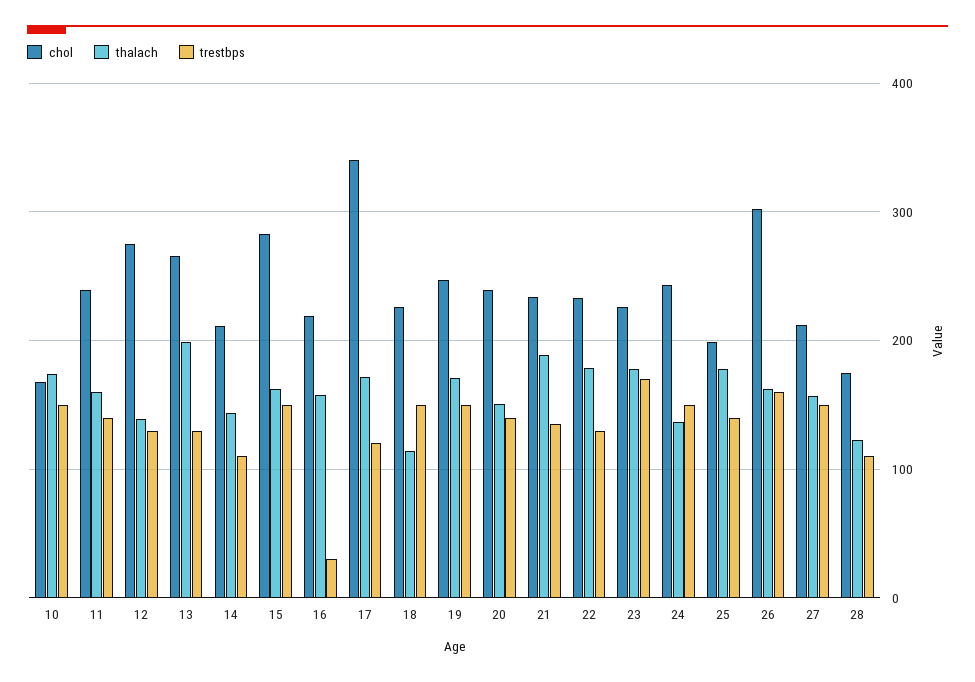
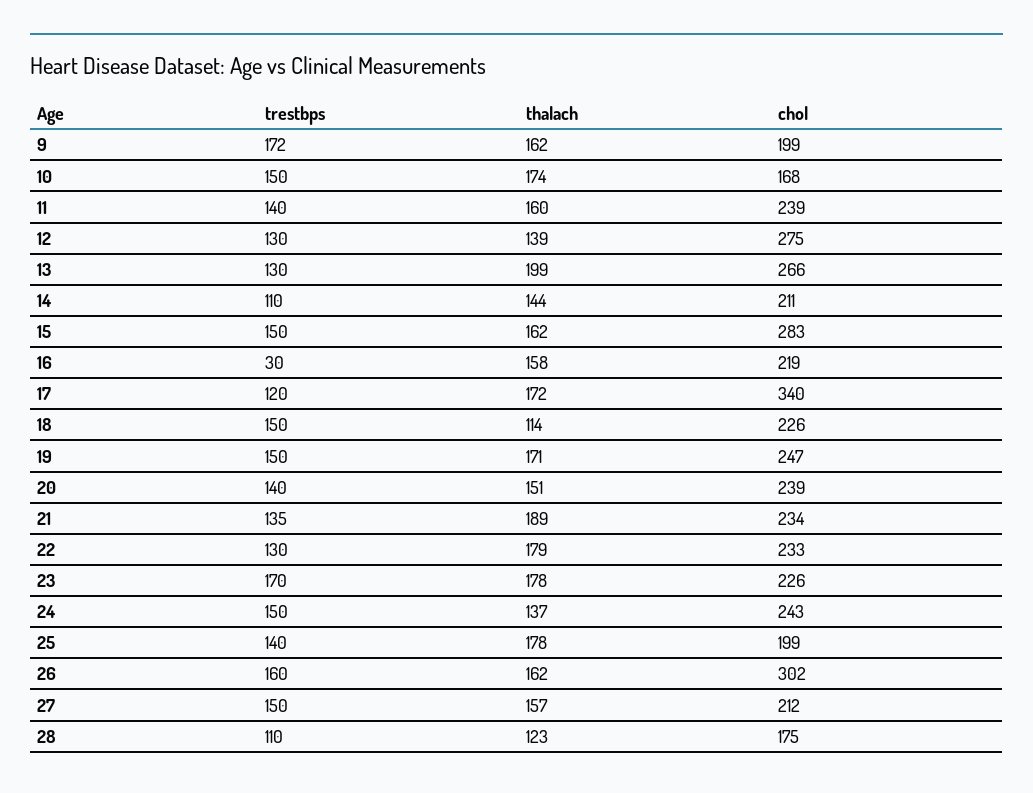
trestbps, 9: none -> 172
thalach, 9: none -> 162
chol, 9: none -> 199

